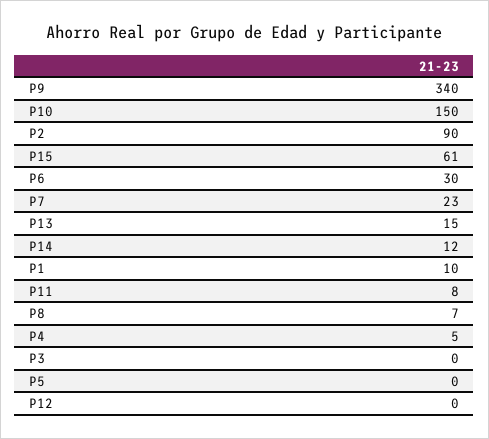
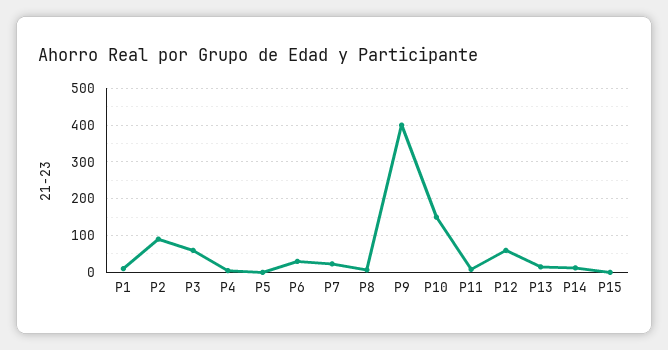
P9: 340 -> 400
P15: 61 -> 0
P3: 0 -> 60
P12: 0 -> 60

